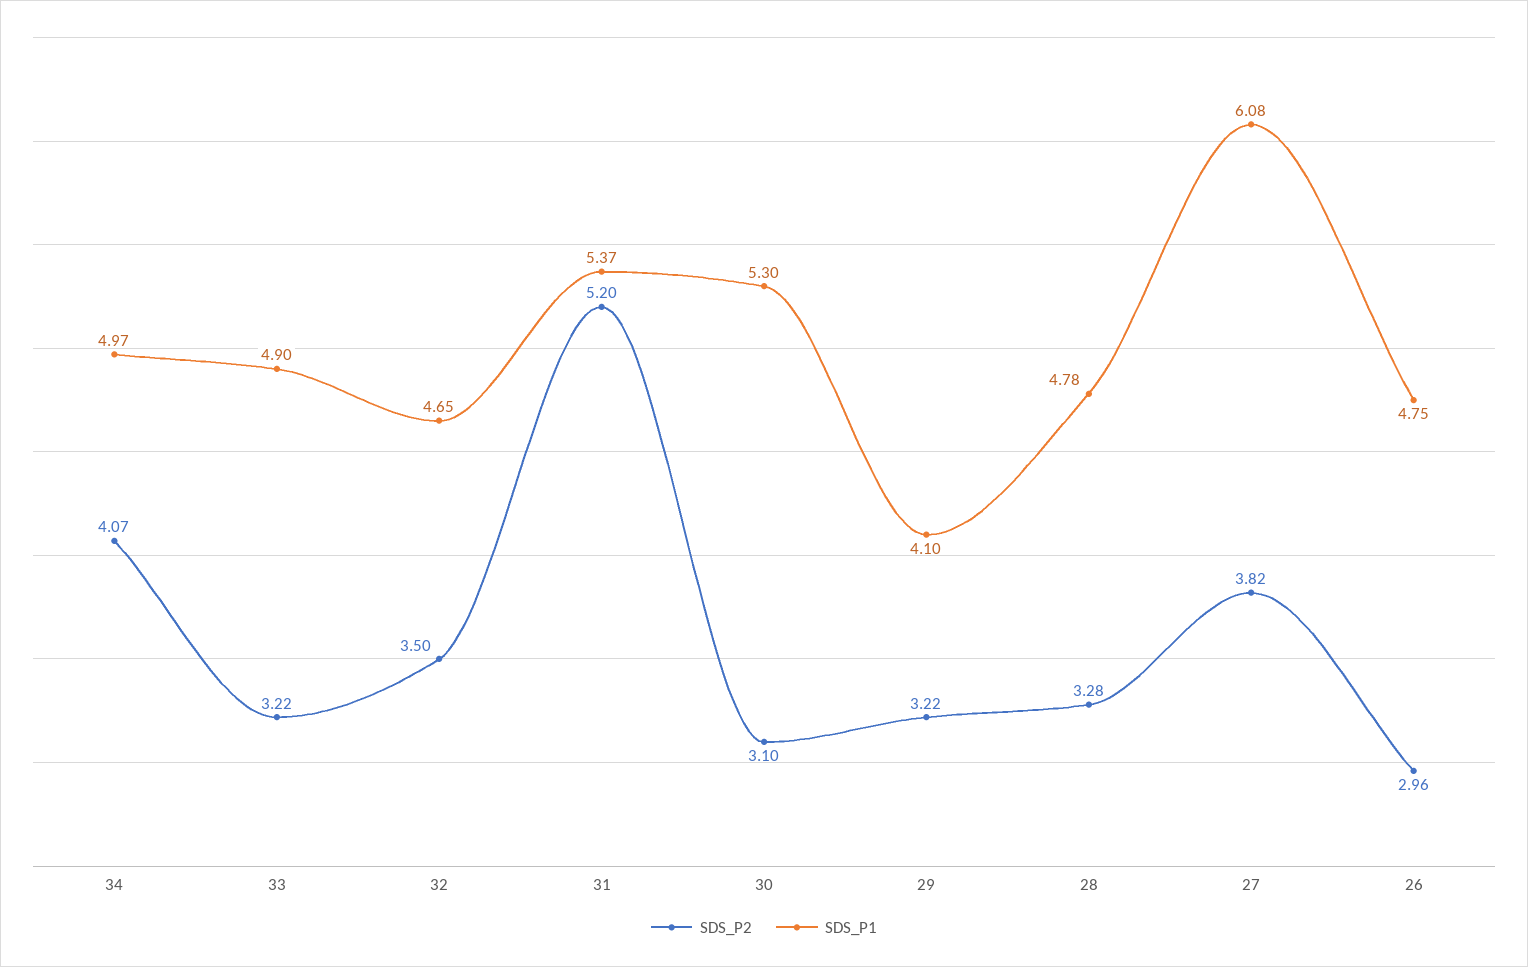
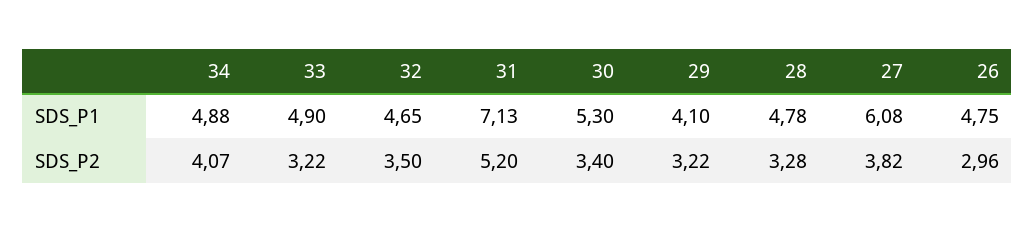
SDS_P1, 34: 4.97 -> 4.88
SDS_P1, 31: 5.37 -> 7.13
SDS_P2, 30: 3.1 -> 3.4

